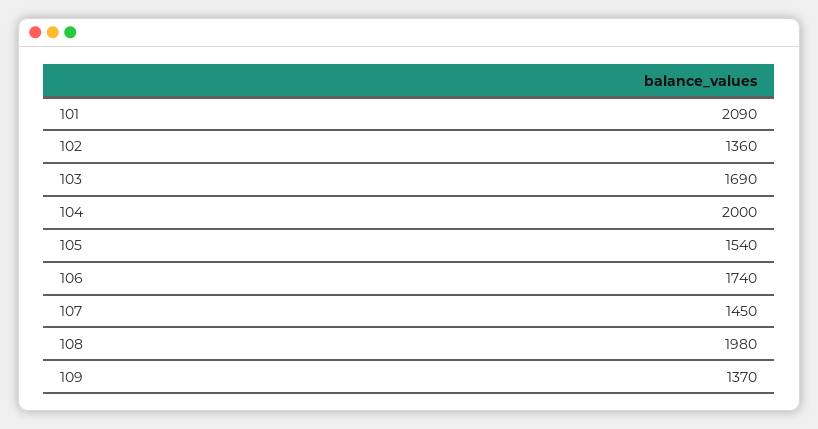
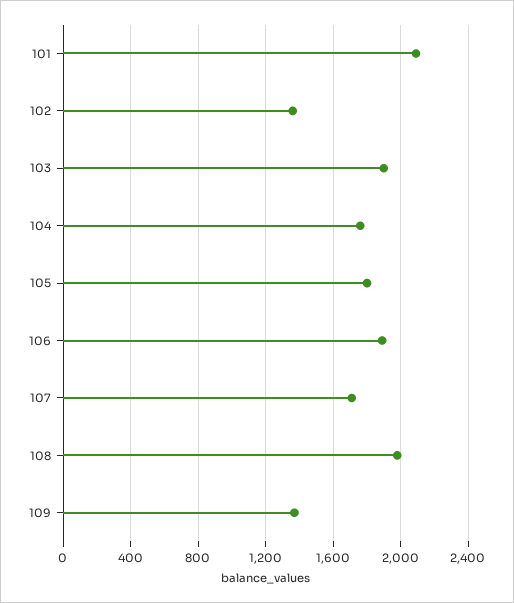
103: 1690 -> 1900
104: 2000 -> 1750
105: 1540 -> 1800
106: 1740 -> 1900
107: 1450 -> 1700

